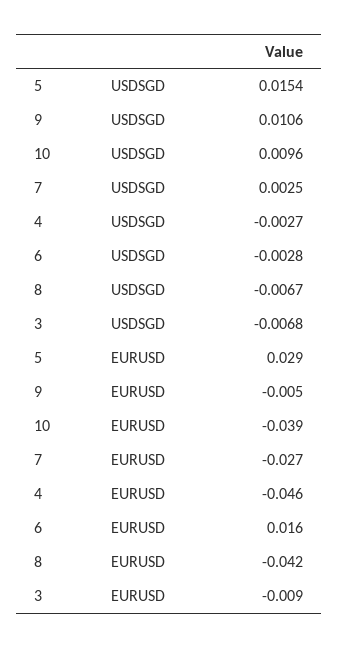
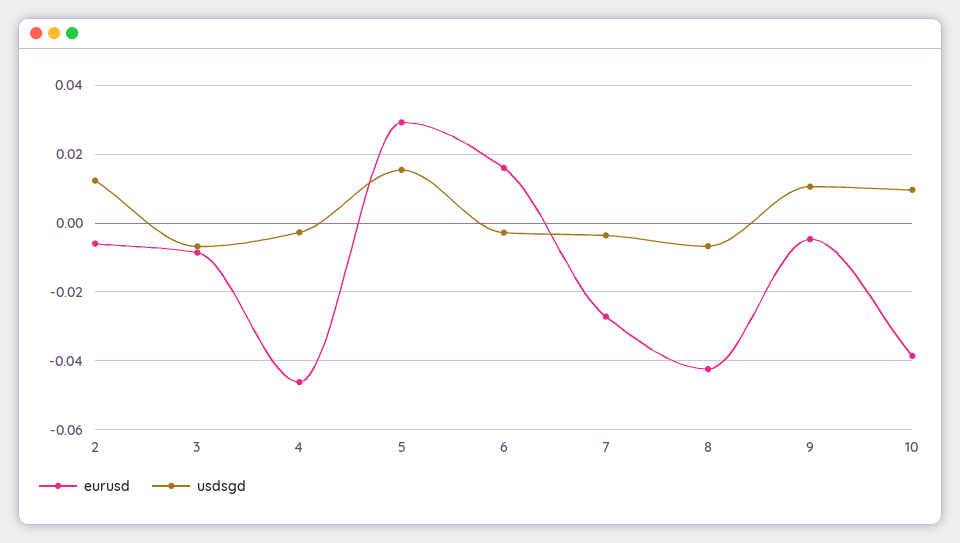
USDSGD, 7: 0.0025 -> -0.004
EURUSD, 2: none -> -0.006
USDSGD, 2: none -> 0.012

